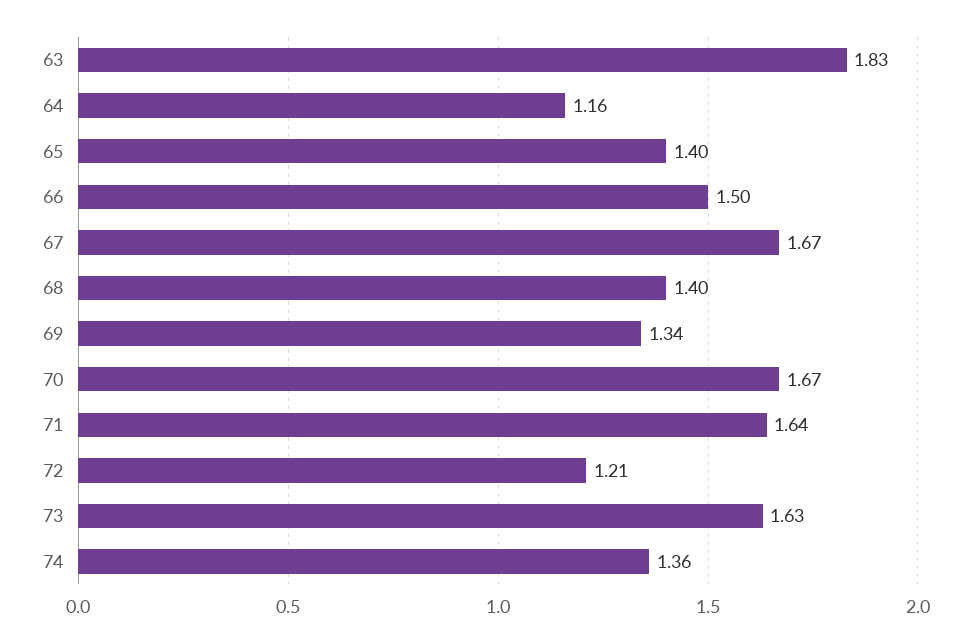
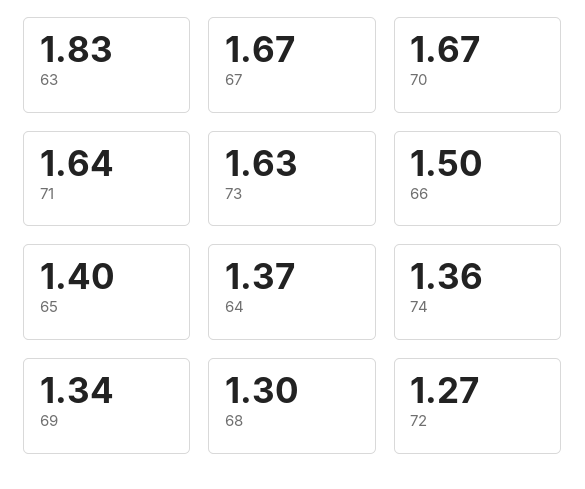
64: 1.16 -> 1.37
68: 1.4 -> 1.3
72: 1.21 -> 1.27

